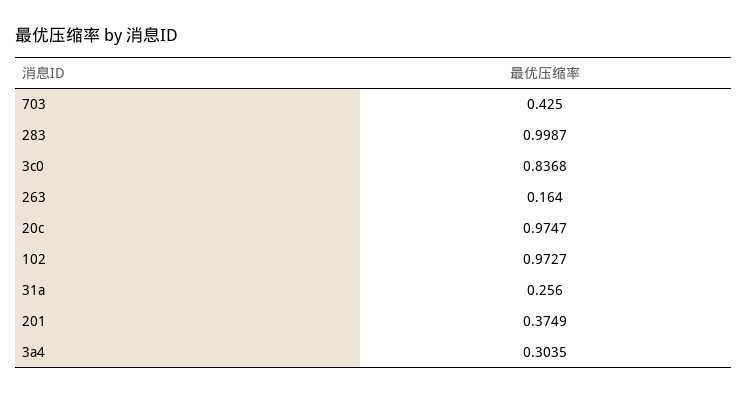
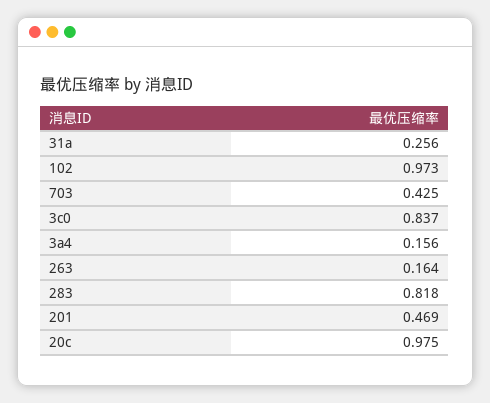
283: 0.9987 -> 0.818
201: 0.3749 -> 0.469
3a4: 0.3035 -> 0.156

